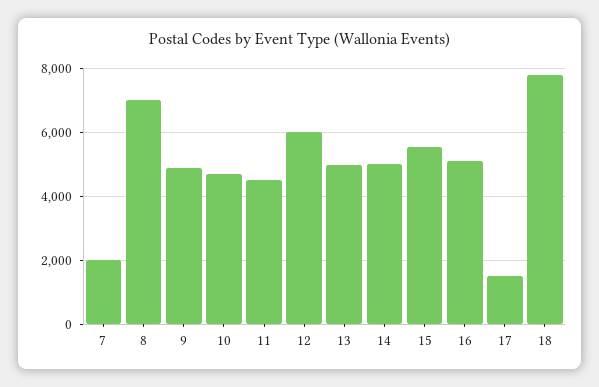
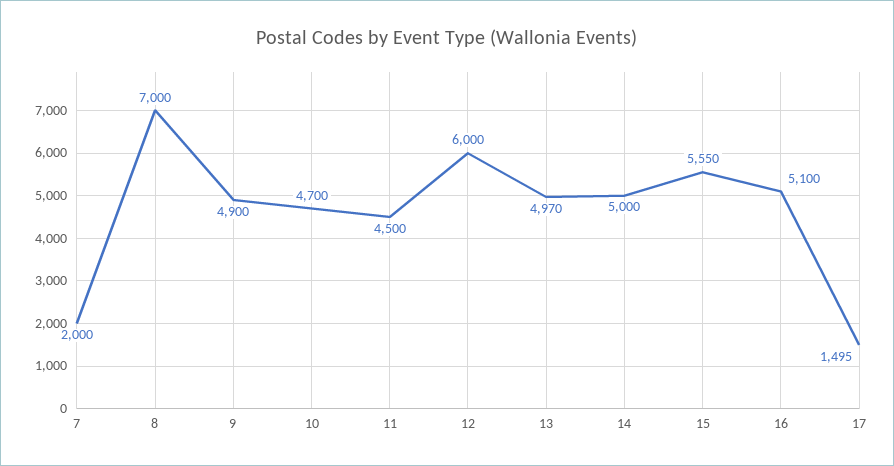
18: 7800 -> none

